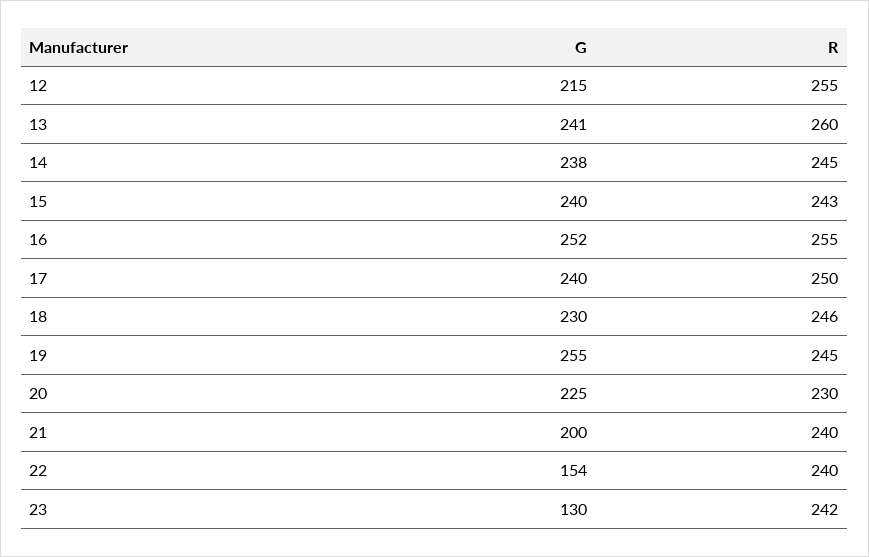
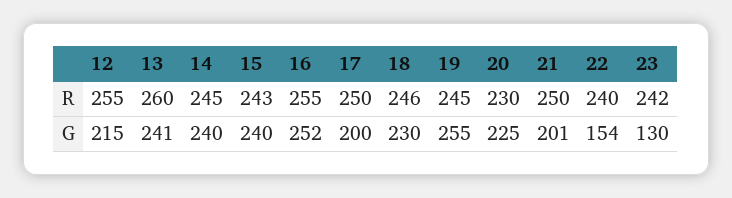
G, 14: 238 -> 240
G, 17: 240 -> 200
G, 21: 200 -> 201
R, 21: 240 -> 250

